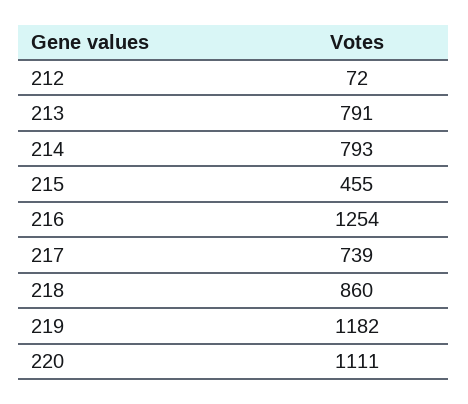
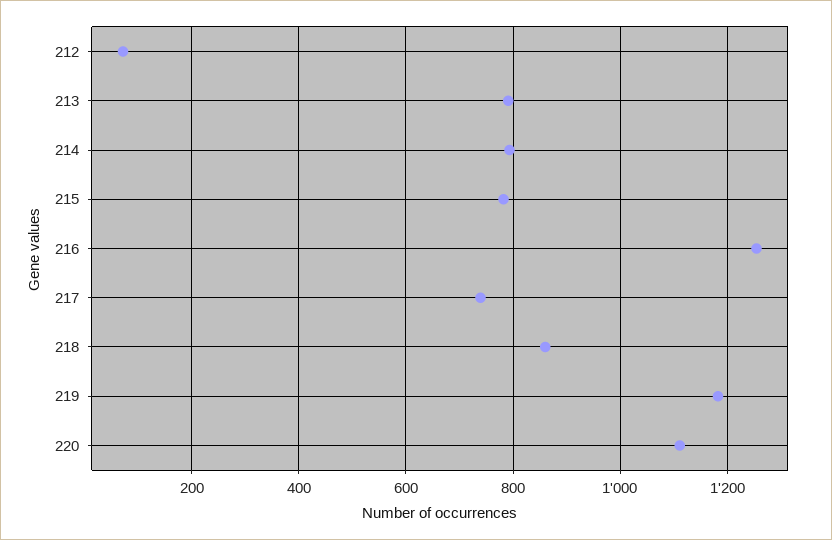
215: 455 -> 780

